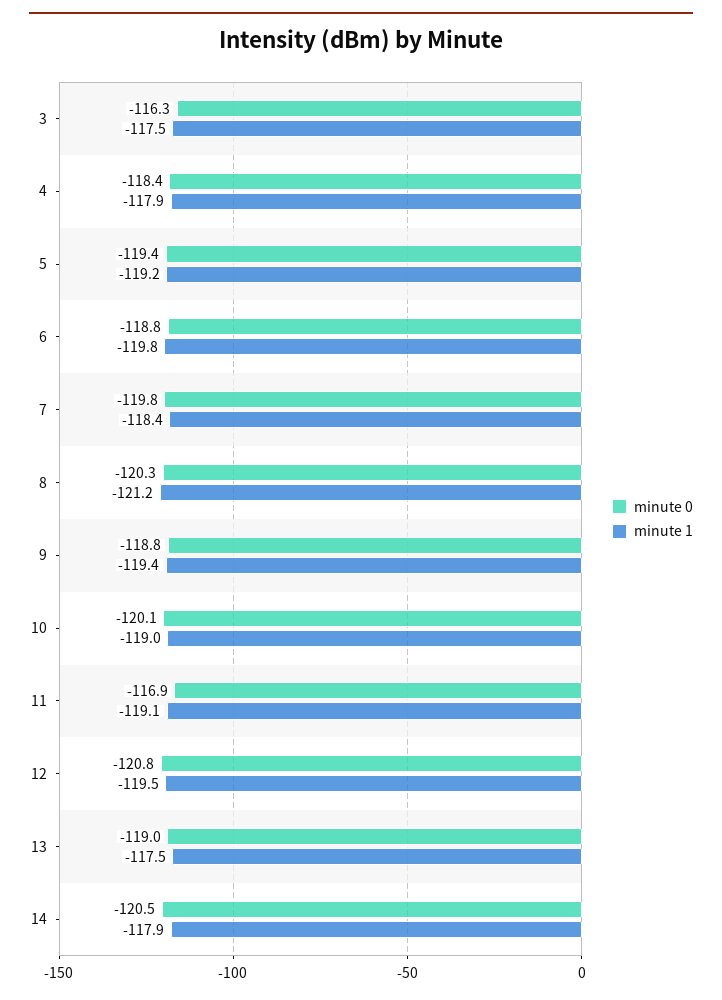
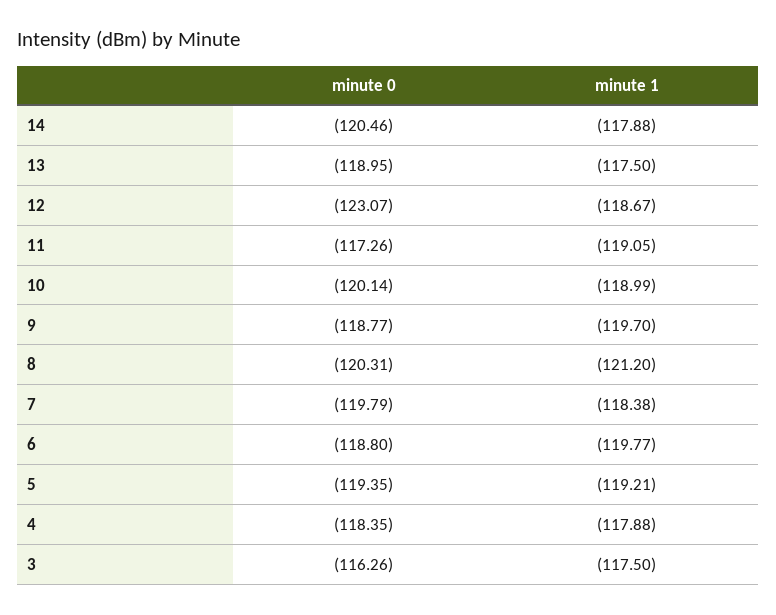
minute 1, 9: -119.4 -> -119.7
minute 0, 11: -116.9 -> -117.26
minute 0, 12: -120.8 -> -123.07
minute 1, 12: -119.5 -> -118.67

